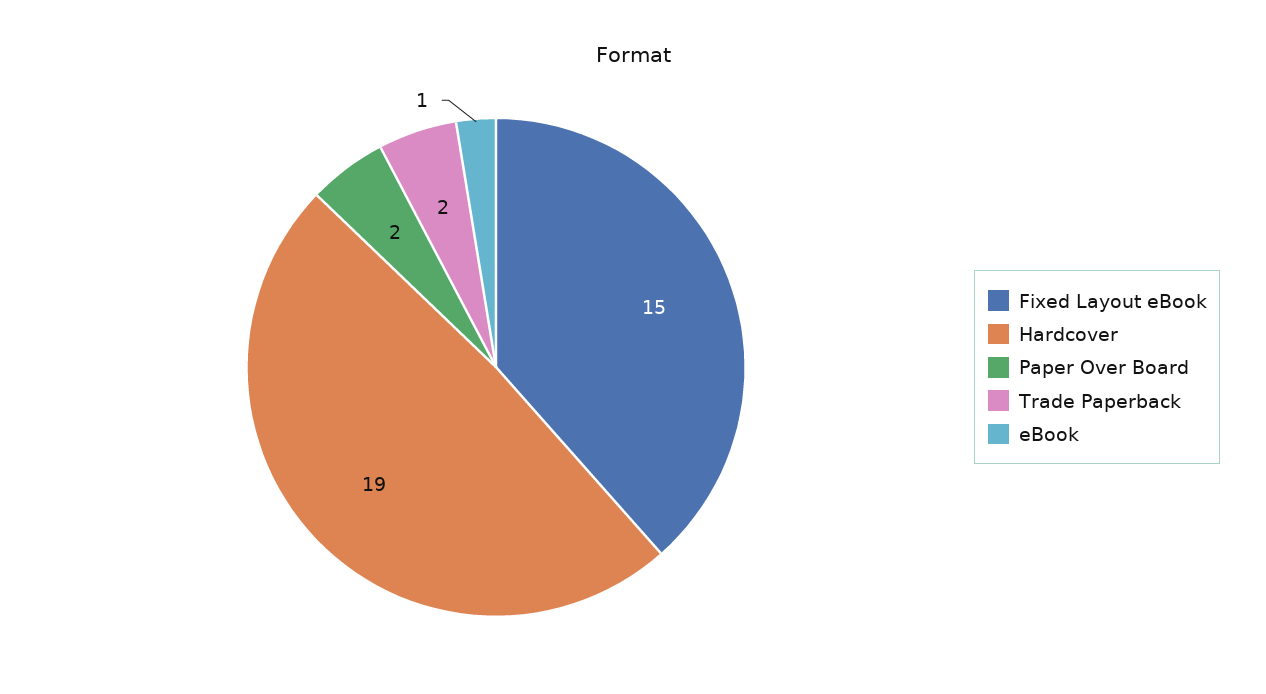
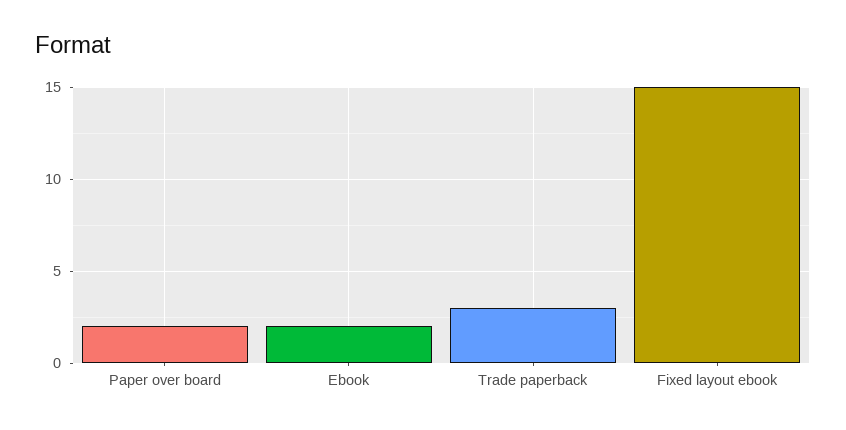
Hardcover: 19 -> none
Trade Paperback: 2 -> 3
eBook: 1 -> 2

